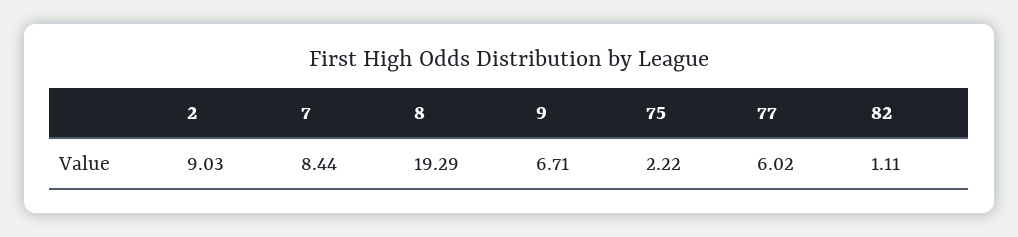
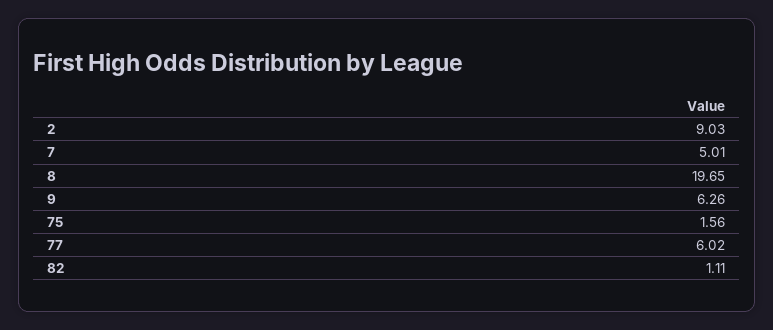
7: 8.44 -> 5.01
8: 19.29 -> 19.65
9: 6.71 -> 6.26
75: 2.22 -> 1.56

